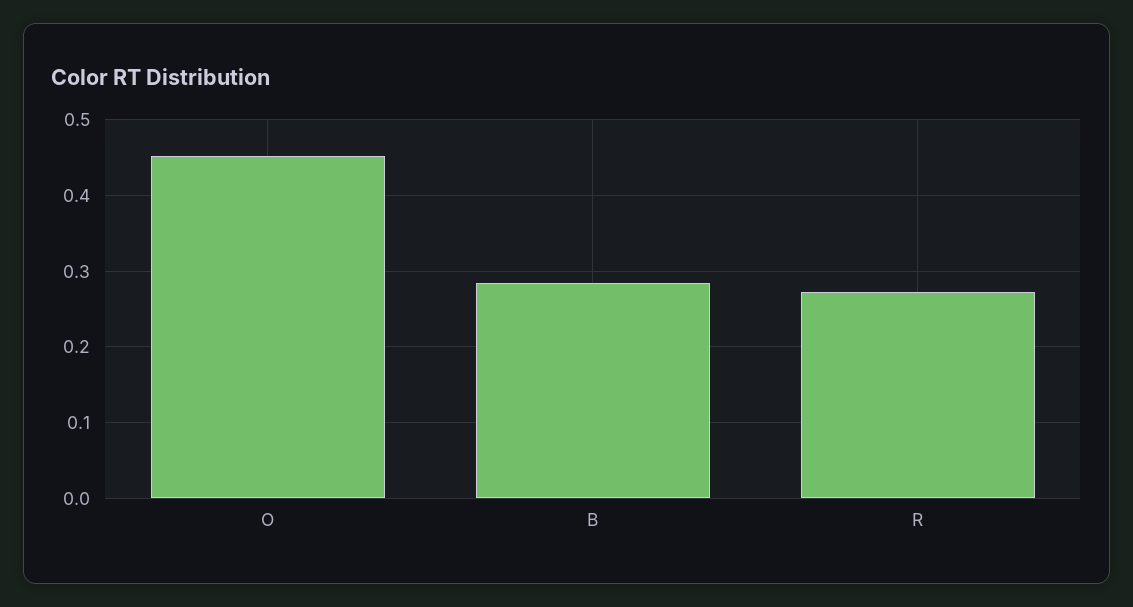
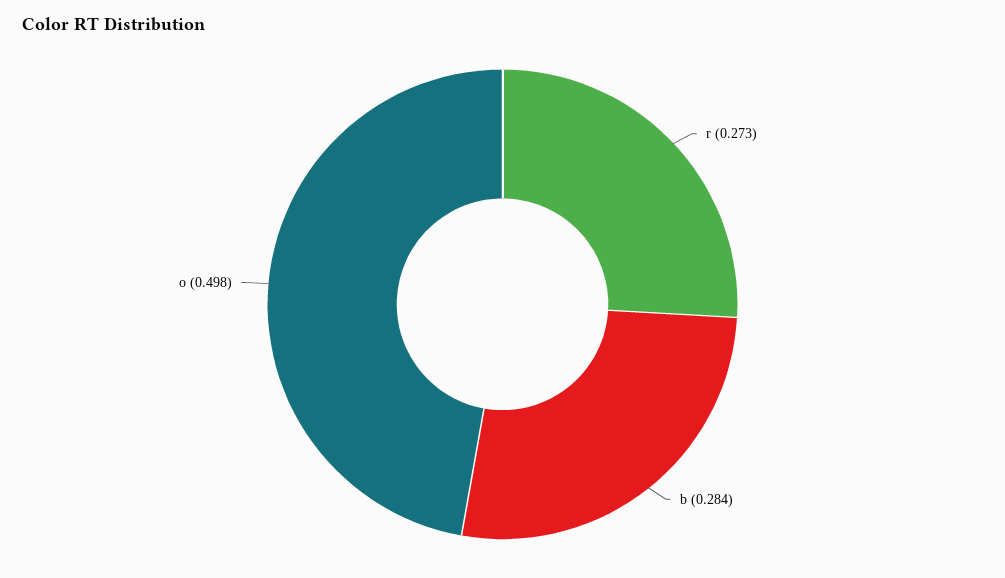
O: 0.45 -> 0.498

